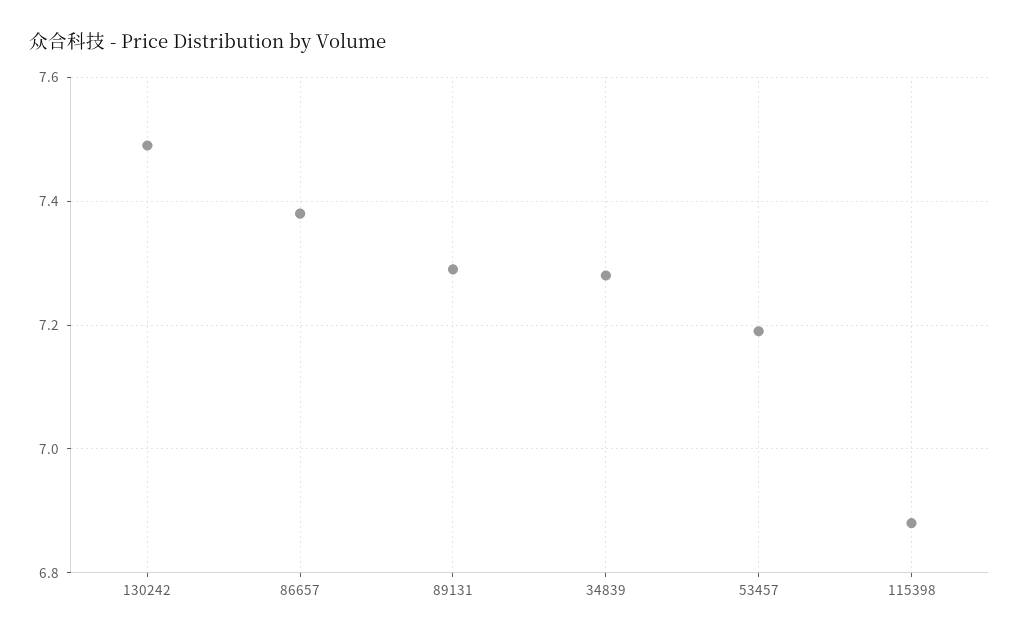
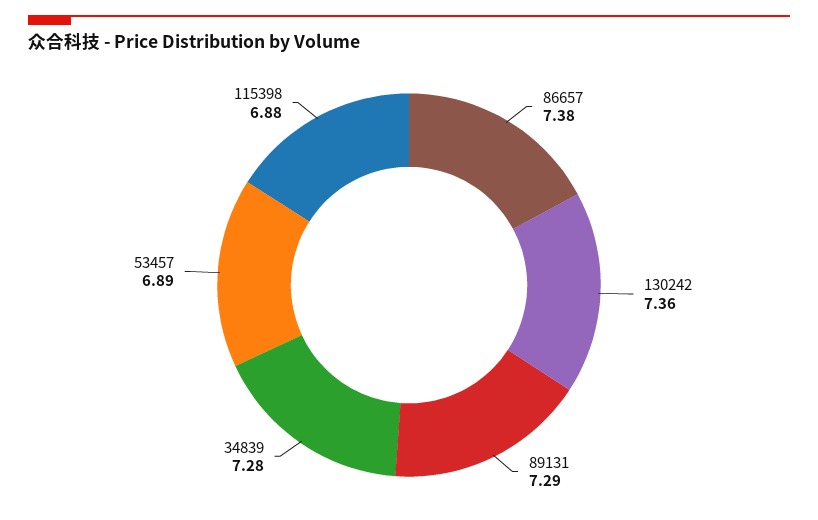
130242: 7.5 -> 7.36
53457: 7.2 -> 6.89

